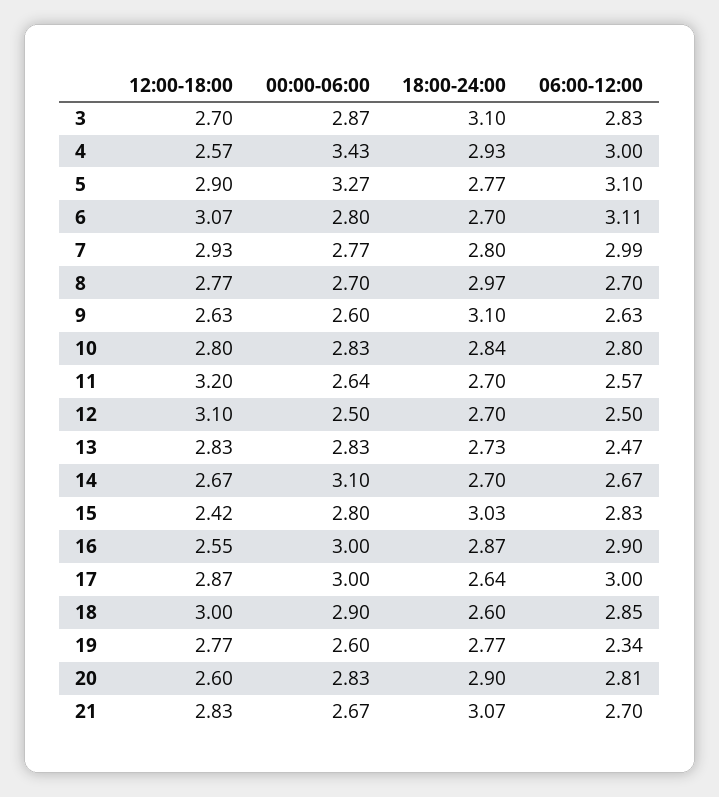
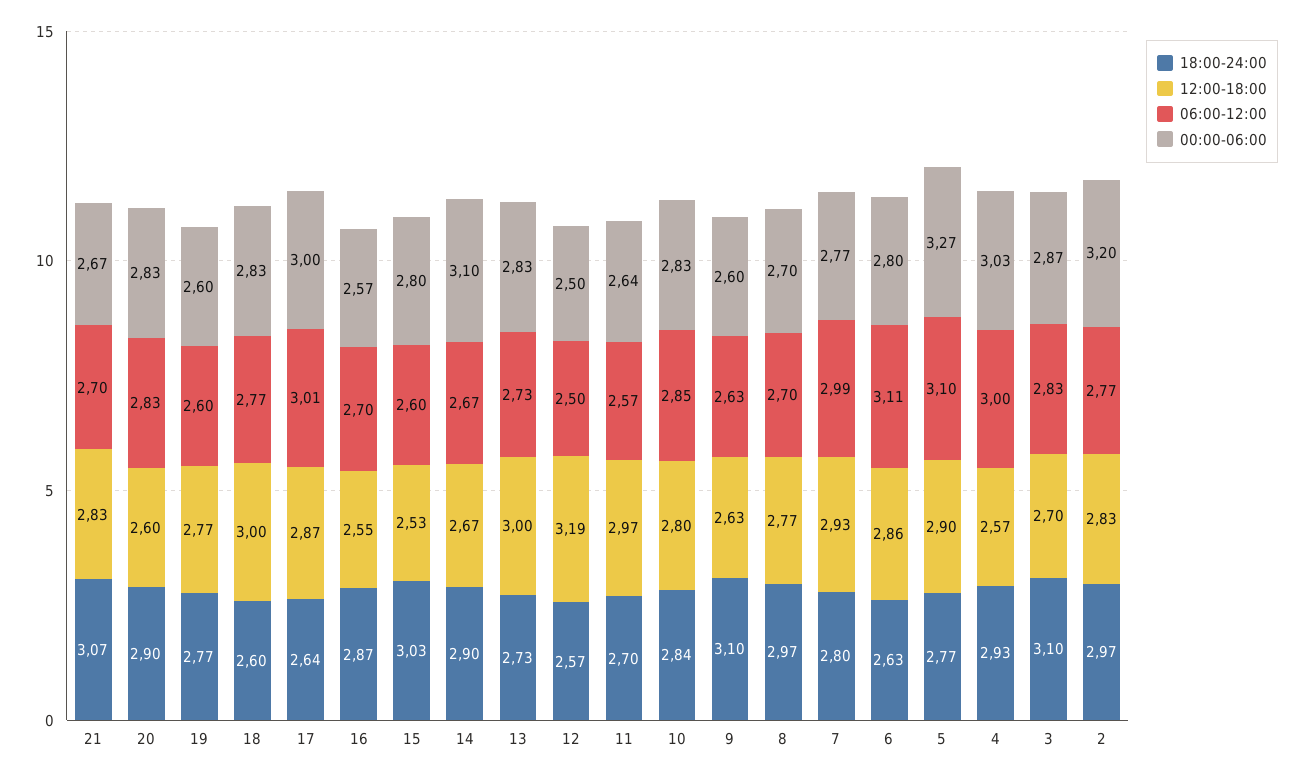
00:00-06:00, 4: 3.43 -> 3.03
12:00-18:00, 6: 3.07 -> 2.86
18:00-24:00, 6: 2.7 -> 2.63
06:00-12:00, 10: 2.8 -> 2.85
12:00-18:00, 11: 3.2 -> 2.97
12:00-18:00, 12: 3.1 -> 3.19
18:00-24:00, 12: 2.7 -> 2.57
12:00-18:00, 13: 2.83 -> 3
06:00-12:00, 13: 2.47 -> 2.73
18:00-24:00, 14: 2.7 -> 2.9
12:00-18:00, 15: 2.42 -> 2.53
06:00-12:00, 15: 2.83 -> 2.6
00:00-06:00, 16: 3 -> 2.57
06:00-12:00, 16: 2.9 -> 2.7
06:00-12:00, 17: 3 -> 3.01
00:00-06:00, 18: 2.9 -> 2.83
06:00-12:00, 18: 2.85 -> 2.77
06:00-12:00, 19: 2.34 -> 2.6
06:00-12:00, 20: 2.81 -> 2.83
18:00-24:00, 2: none -> 2.97
12:00-18:00, 2: none -> 2.83
06:00-12:00, 2: none -> 2.77
00:00-06:00, 2: none -> 3.2

